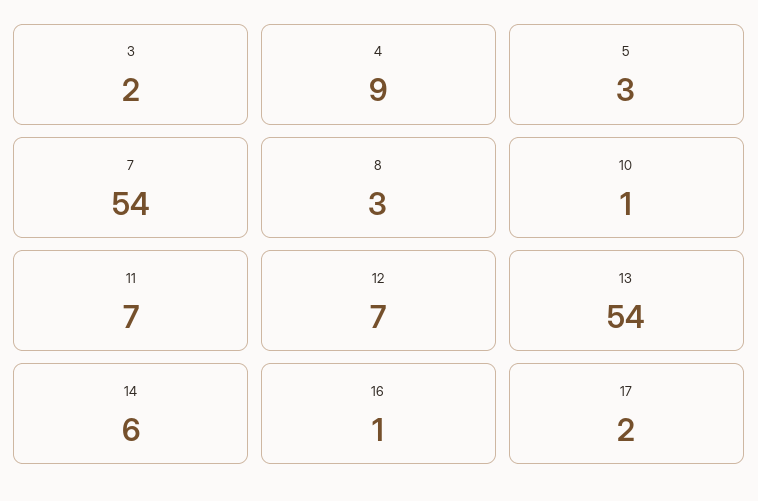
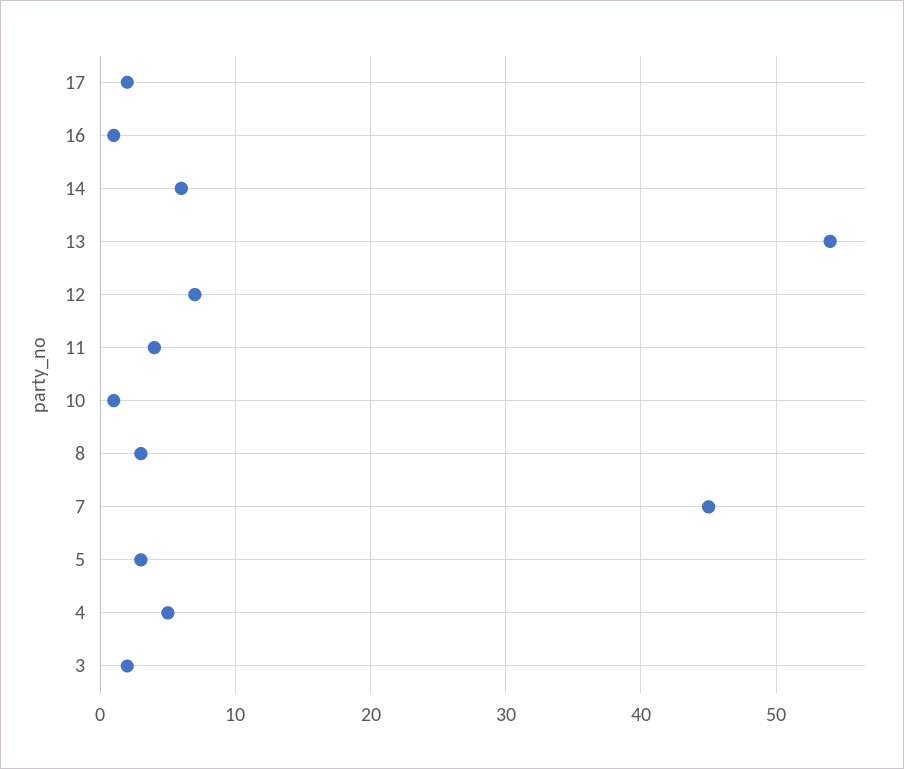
4: 9 -> 5
7: 54 -> 45
11: 7 -> 4

